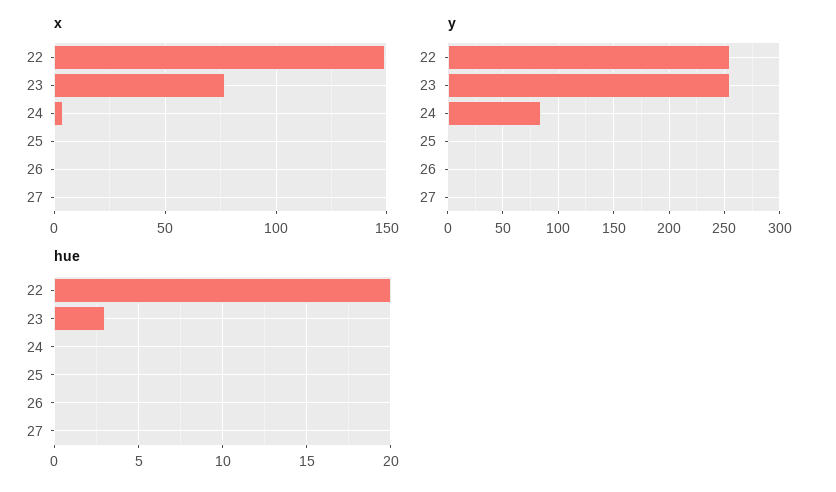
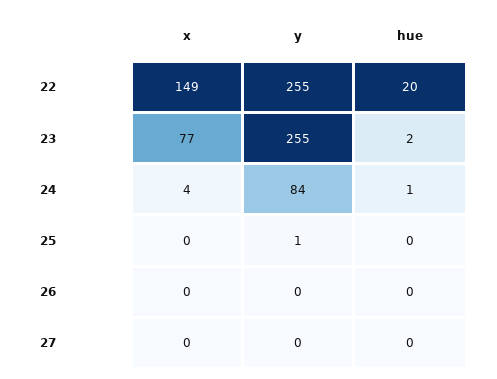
hue, 23: 3 -> 2
hue, 24: 0 -> 1

